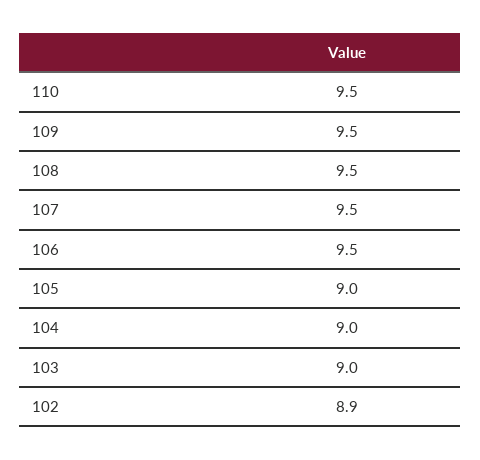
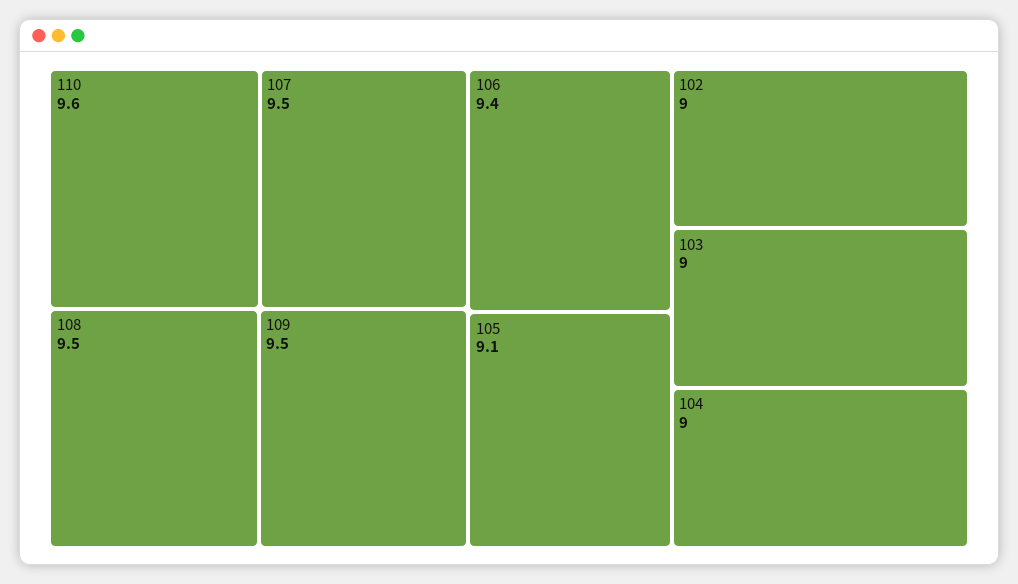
110: 9.5 -> 9.6
106: 9.5 -> 9.4
105: 9 -> 9.1
102: 8.9 -> 9

